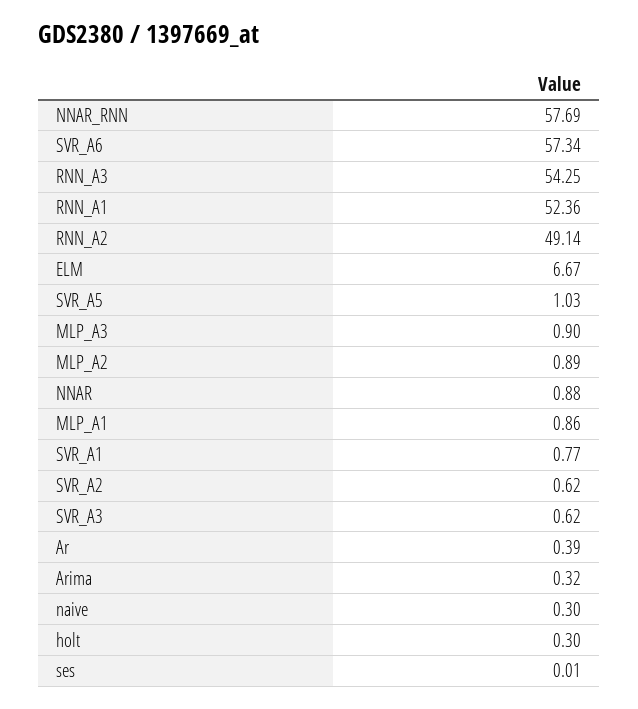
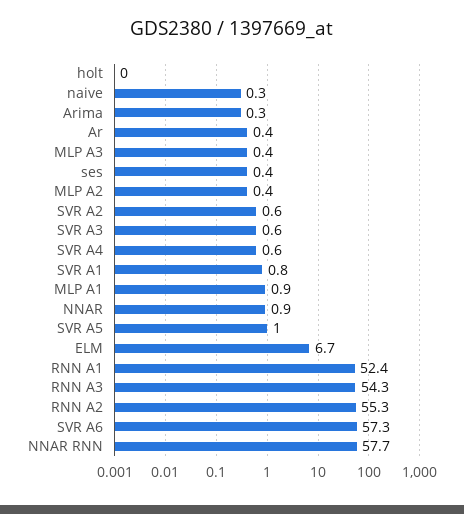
RNN_A2: 49.14 -> 55.3
MLP_A3: 0.9 -> 0.4
MLP_A2: 0.89 -> 0.4
holt: 0.3 -> 0
ses: 0.01 -> 0.4
SVR A4: none -> 0.6

